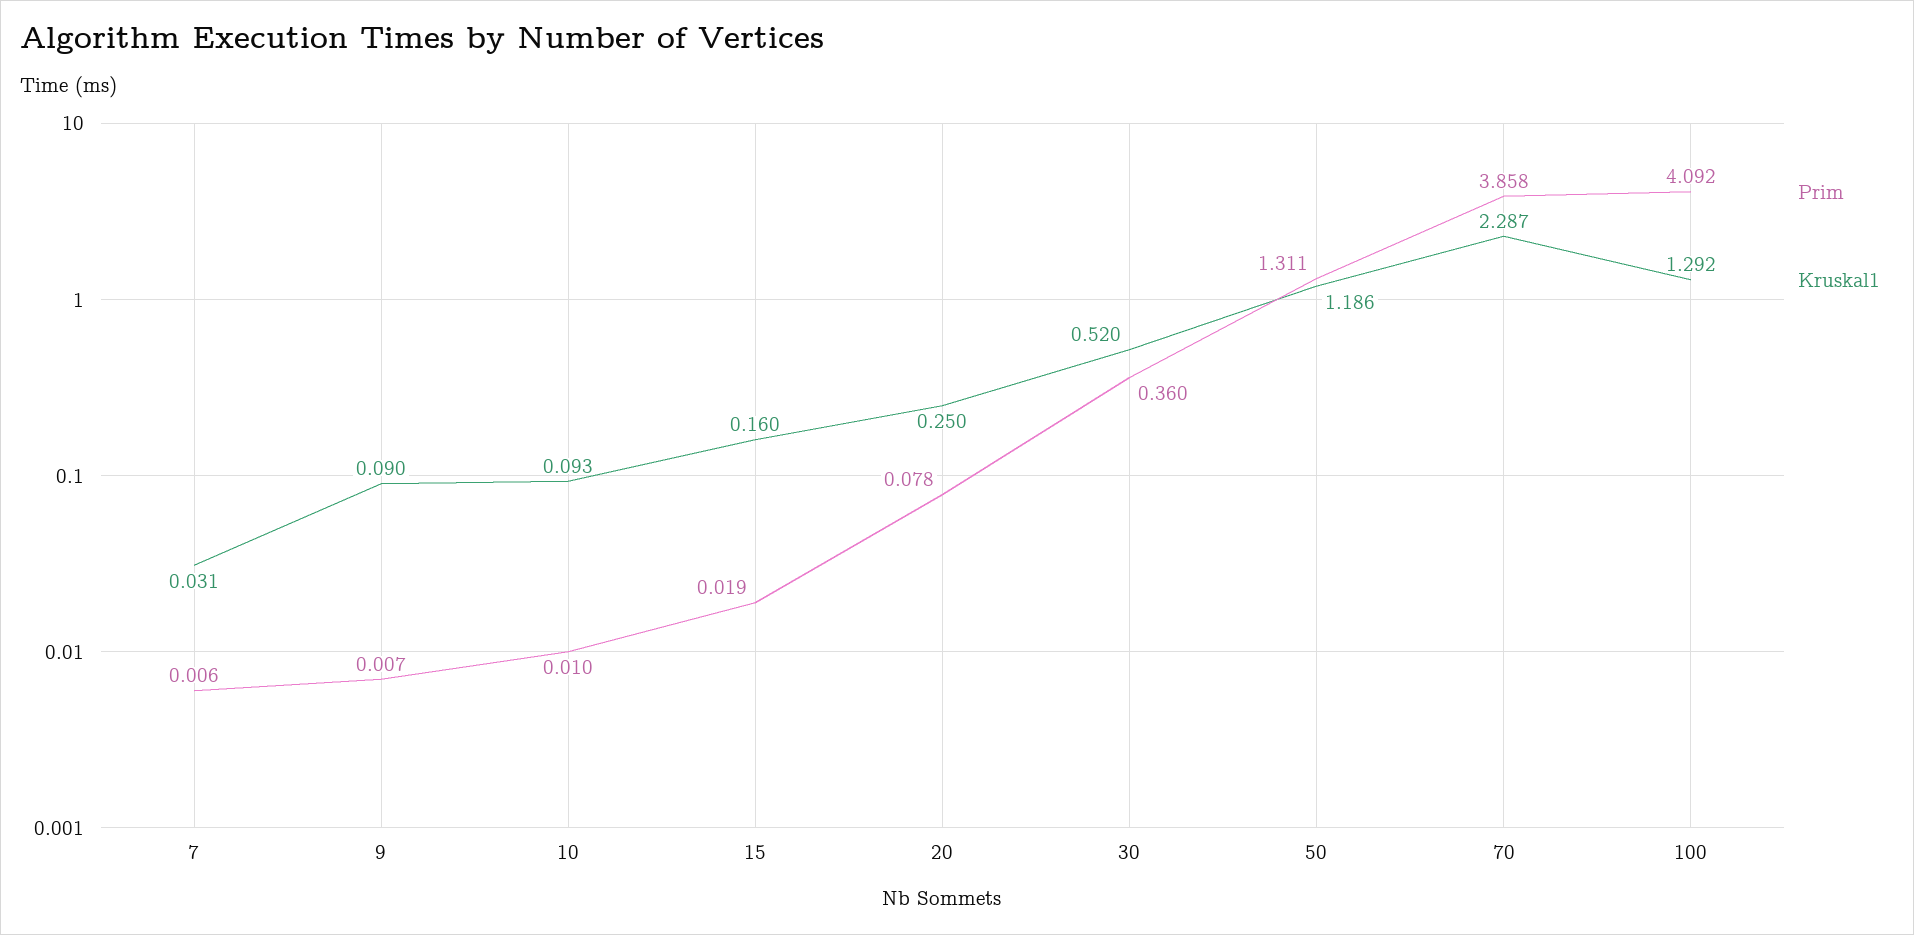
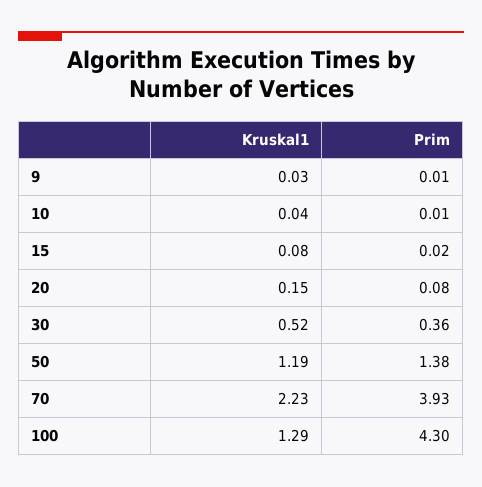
Prim, 7: 0.006 -> none
Kruskal1, 7: 0.031 -> none
Kruskal1, 9: 0.09 -> 0.03
Kruskal1, 10: 0.093 -> 0.04
Kruskal1, 15: 0.16 -> 0.08
Kruskal1, 20: 0.25 -> 0.15
Prim, 50: 1.311 -> 1.38
Prim, 70: 3.858 -> 3.93
Kruskal1, 70: 2.287 -> 2.23
Prim, 100: 4.092 -> 4.3

